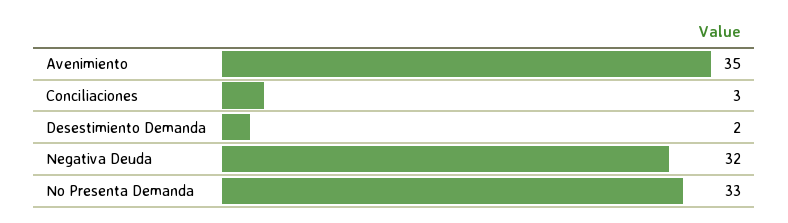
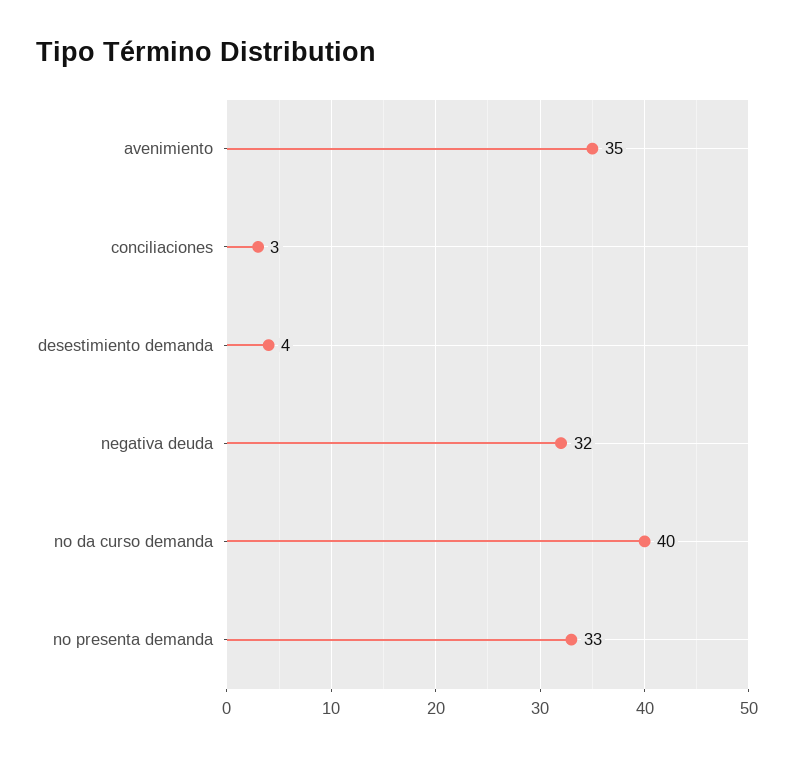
Desestimiento Demanda: 2 -> 4
no da curso demanda: none -> 40

